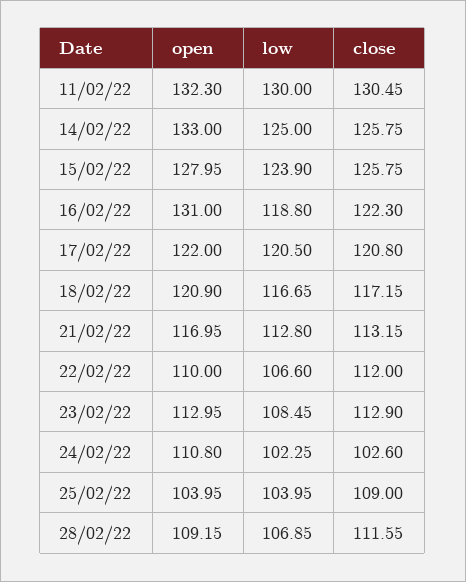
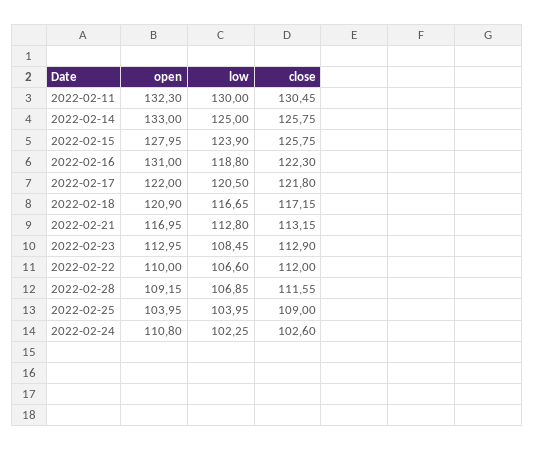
close, 17/02/22: 120.8 -> 121.8

